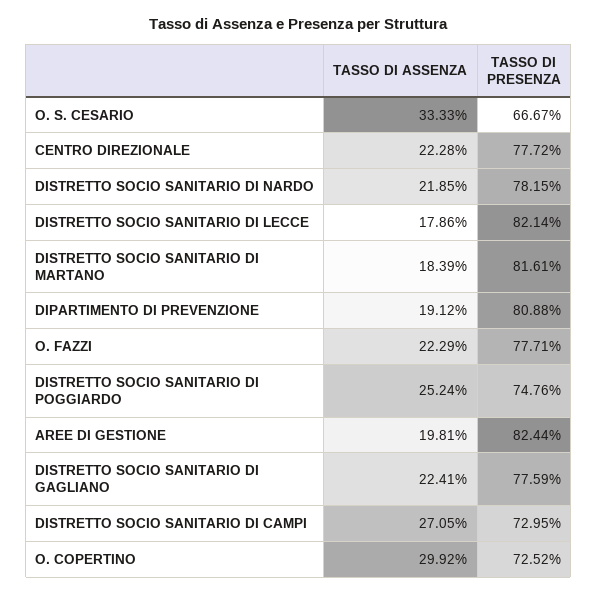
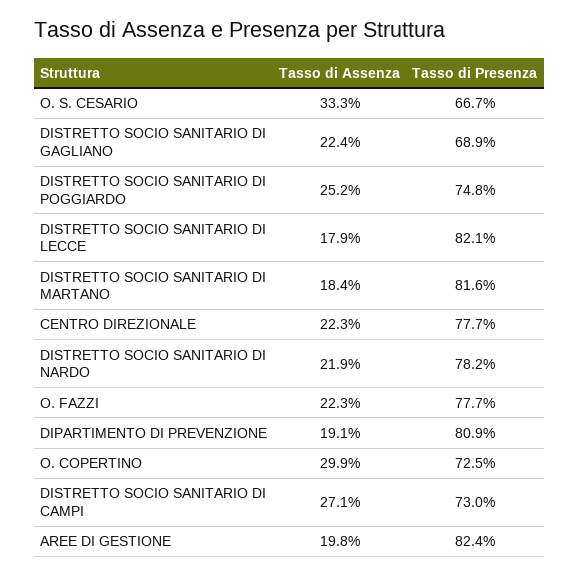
TASSO DI PRESENZA, DISTRETTO SOCIO SANITARIO DI GAGLIANO: 77.59 -> 68.9

